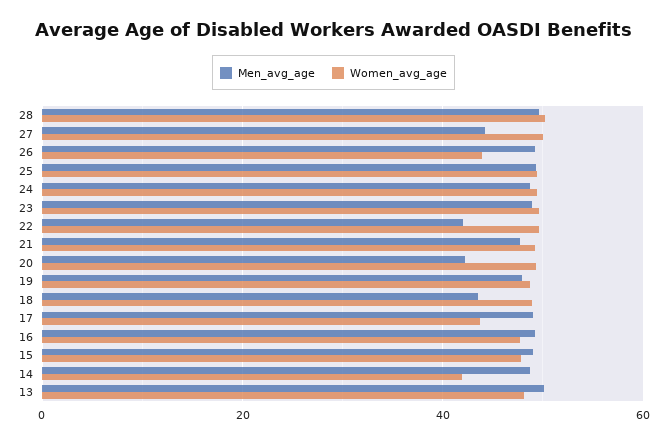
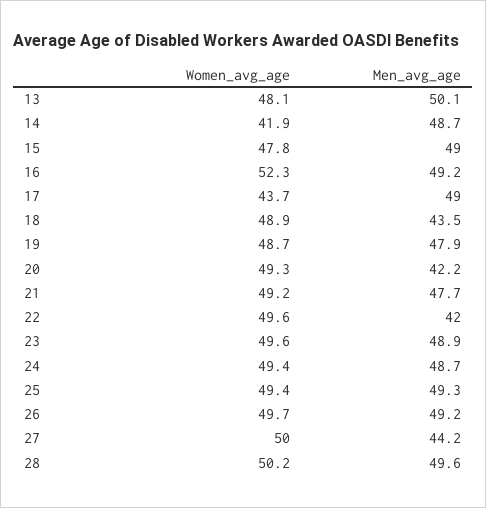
Women_avg_age, 26: 44 -> 49.7
Women_avg_age, 16: 48 -> 52.3

